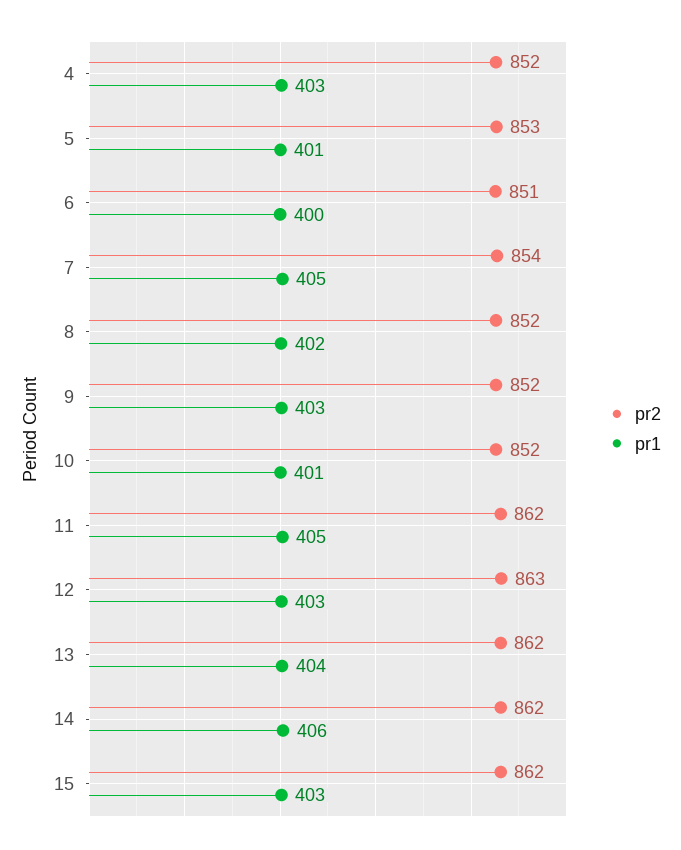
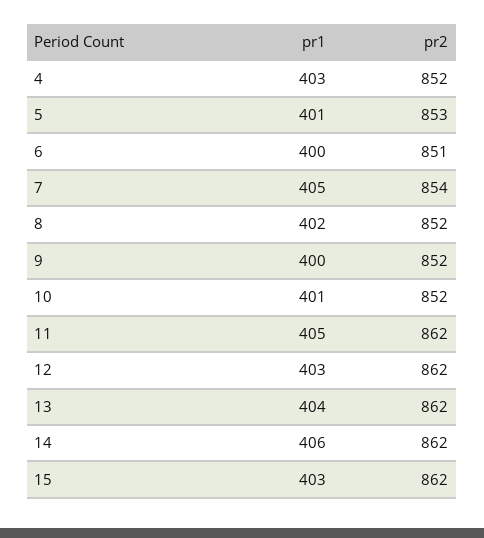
pr1, 9: 403 -> 400
pr2, 12: 863 -> 862

